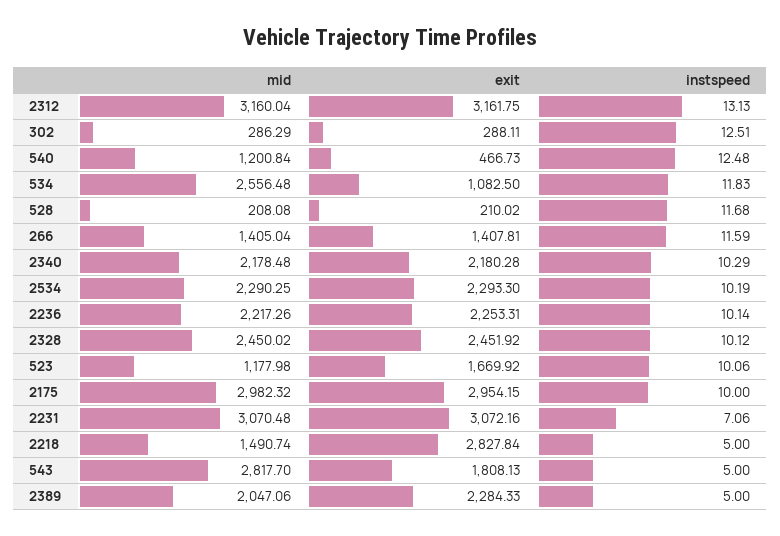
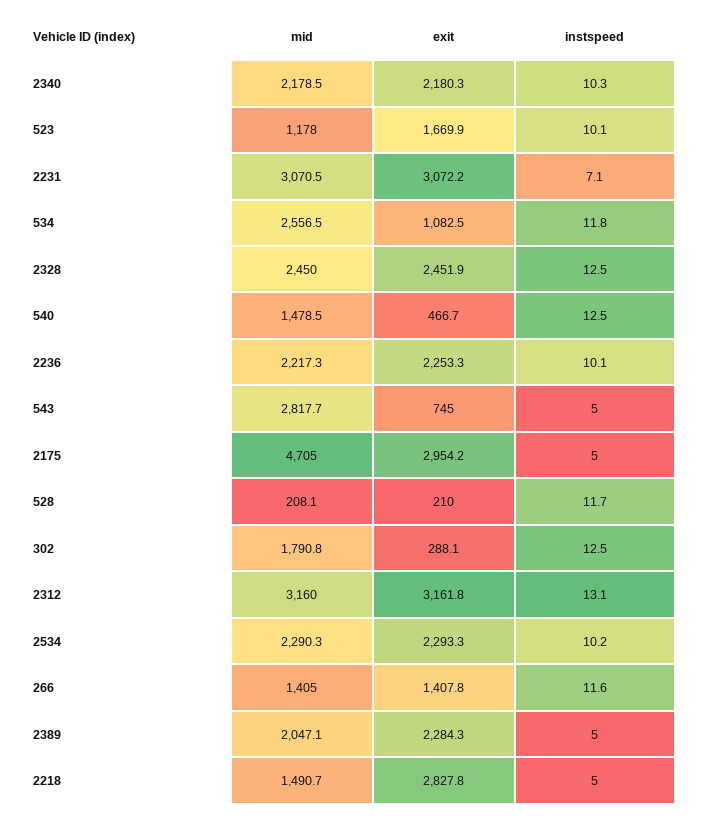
mid, 302: 286.29 -> 1790.8
mid, 540: 1200.84 -> 1478.5
instspeed, 2328: 10.12 -> 12.5
mid, 2175: 2982.32 -> 4705
instspeed, 2175: 10 -> 5
exit, 543: 1808.13 -> 745

